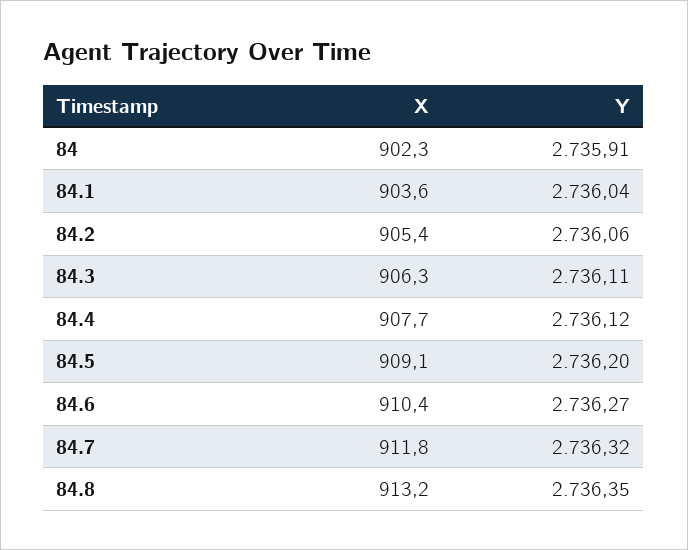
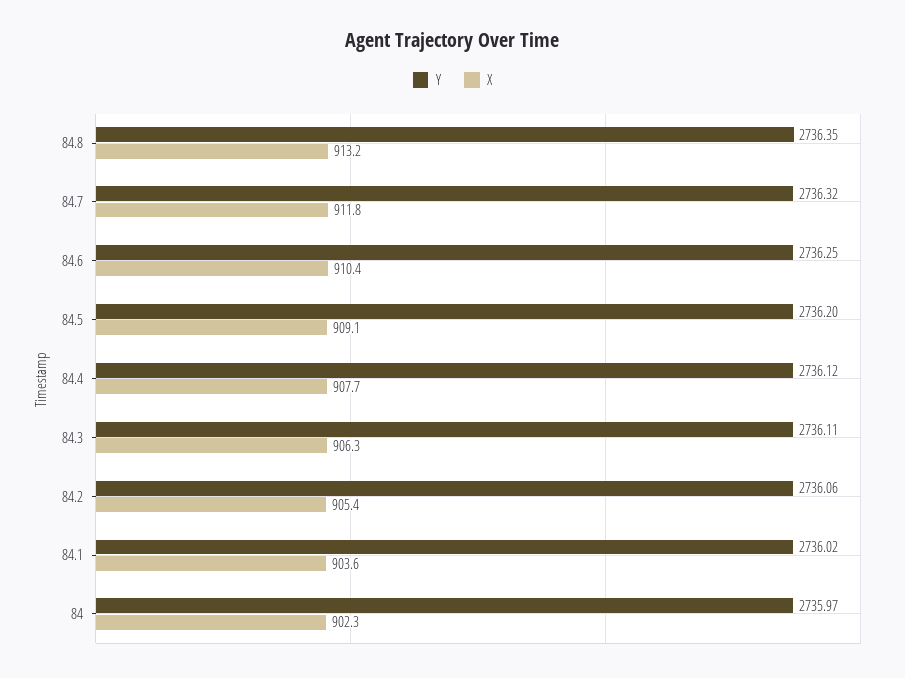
Y, 84: 2735.91 -> 2735.97
Y, 84.1: 2736.04 -> 2736.02
Y, 84.6: 2736.27 -> 2736.25

